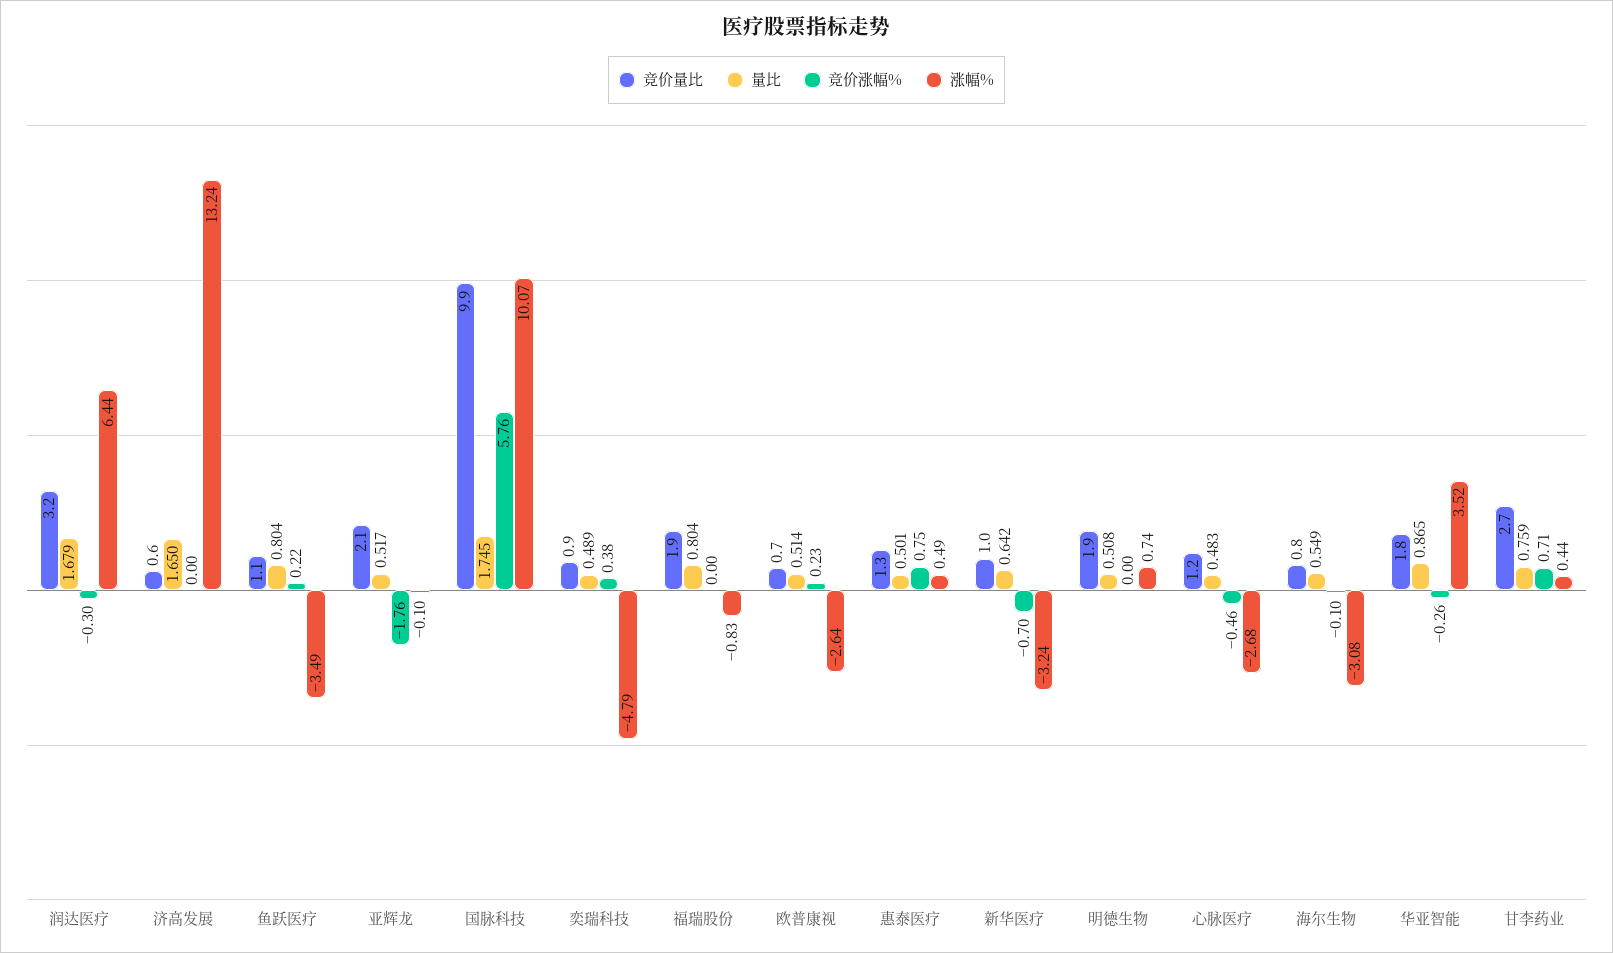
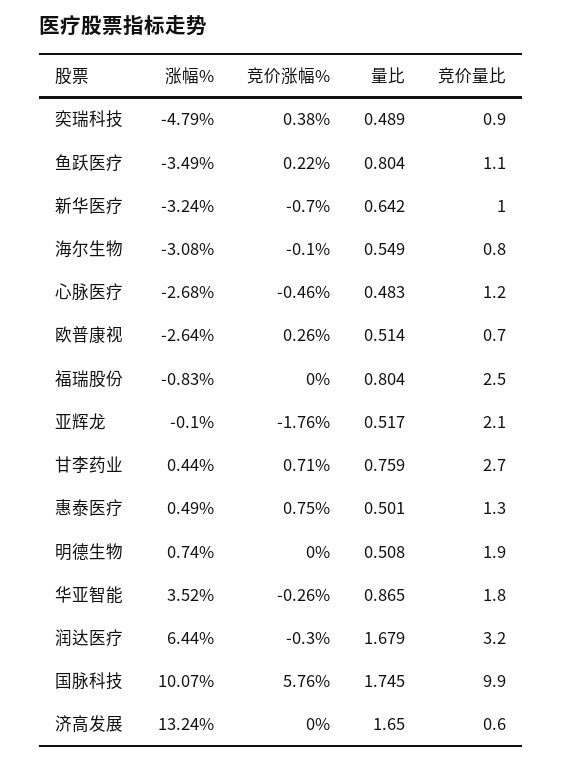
竞价量比, 福瑞股份: 1.9 -> 2.5
竞价涨幅%, 欧普康视: 0.23 -> 0.26

